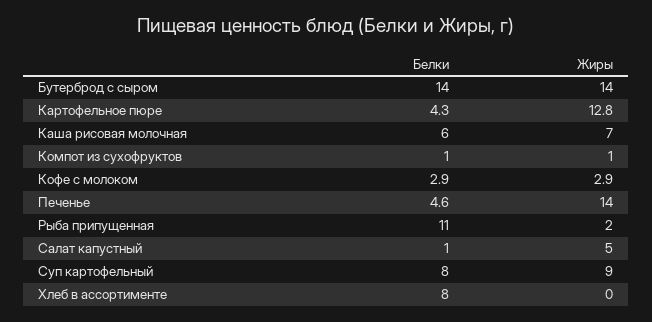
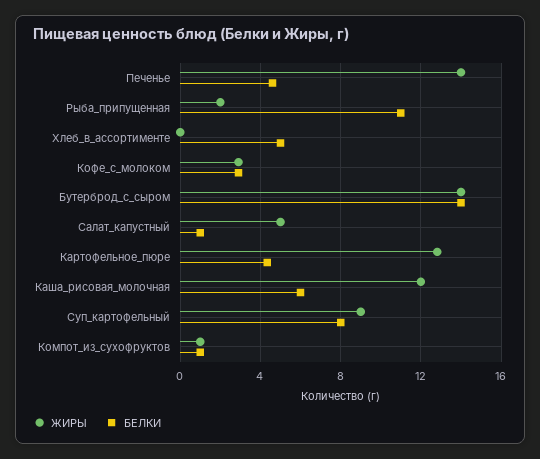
Жиры, Каша рисовая молочная: 7 -> 12
Белки, Хлеб в ассортименте: 8 -> 5

